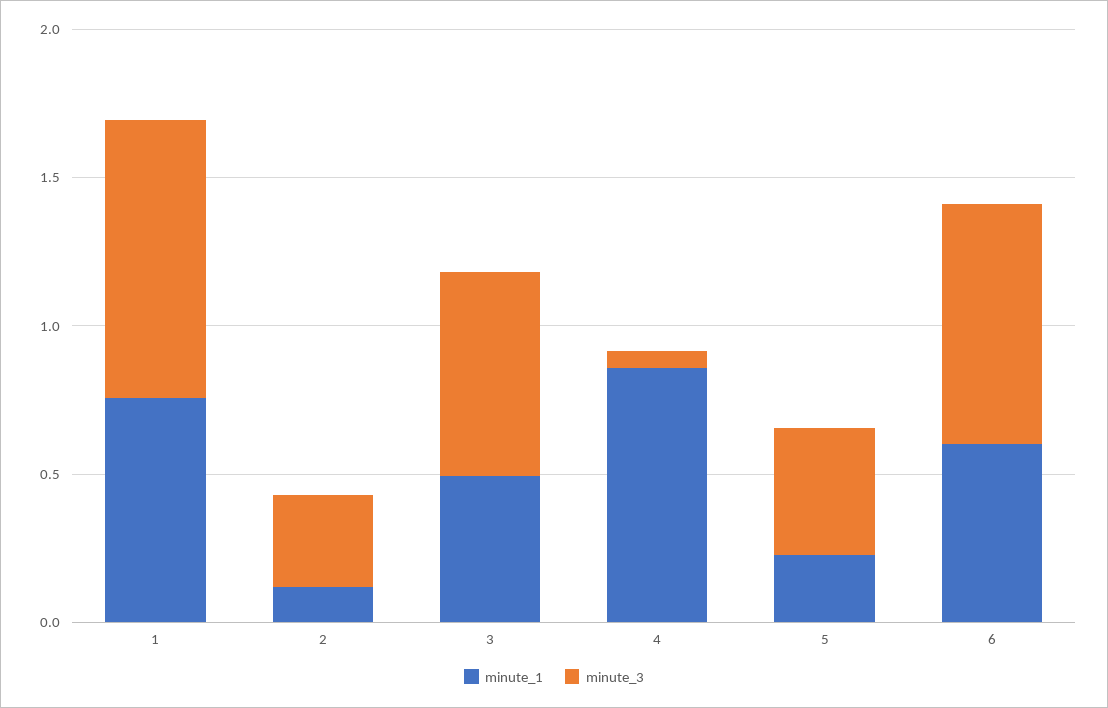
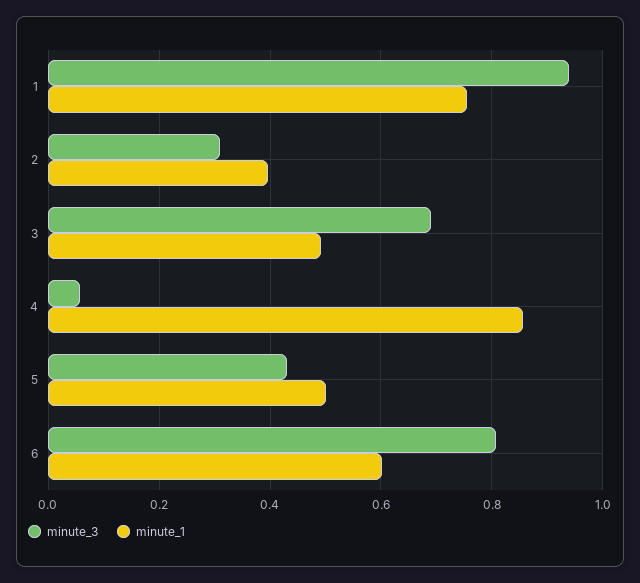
minute_1, 2: 0.1 -> 0.4
minute_1, 5: 0.2 -> 0.5

